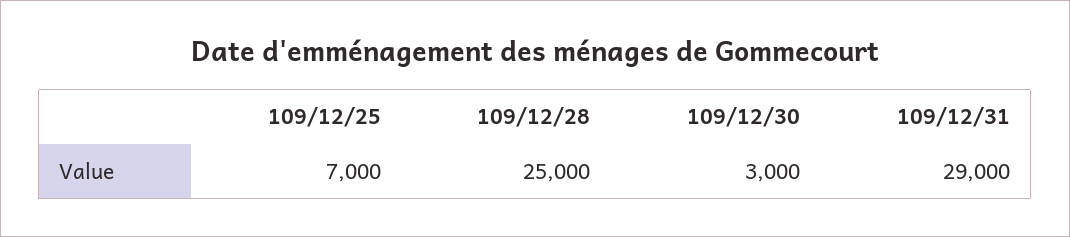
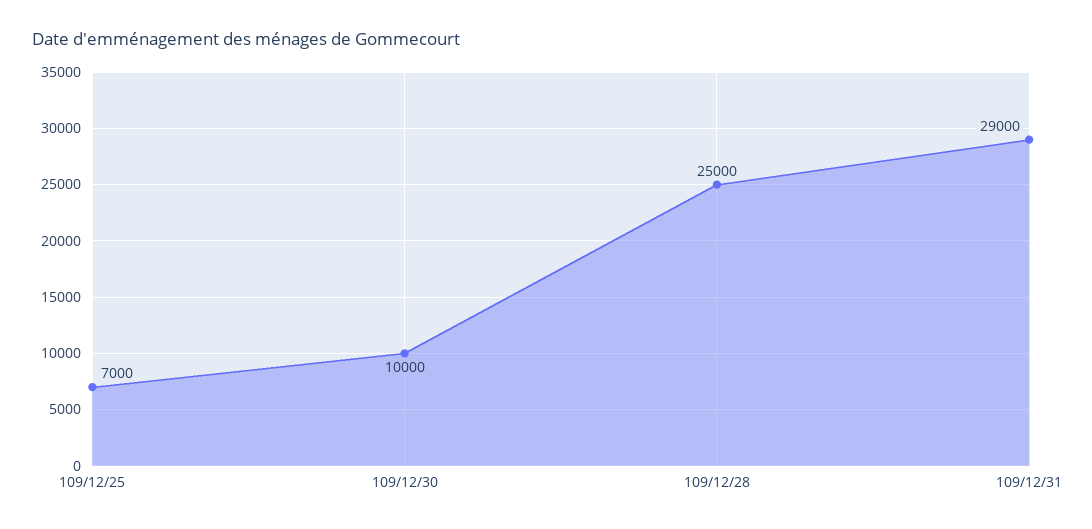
109/12/30: 3000 -> 10000

